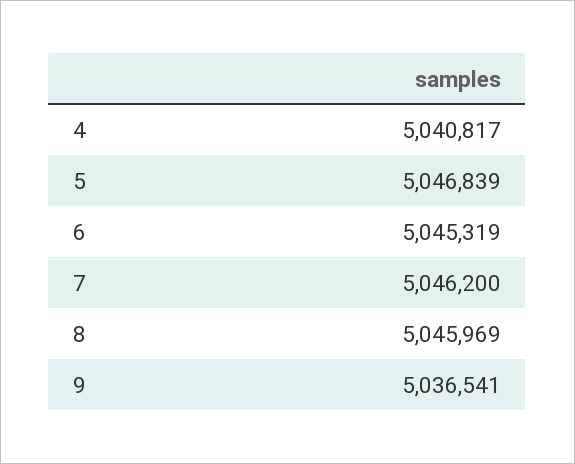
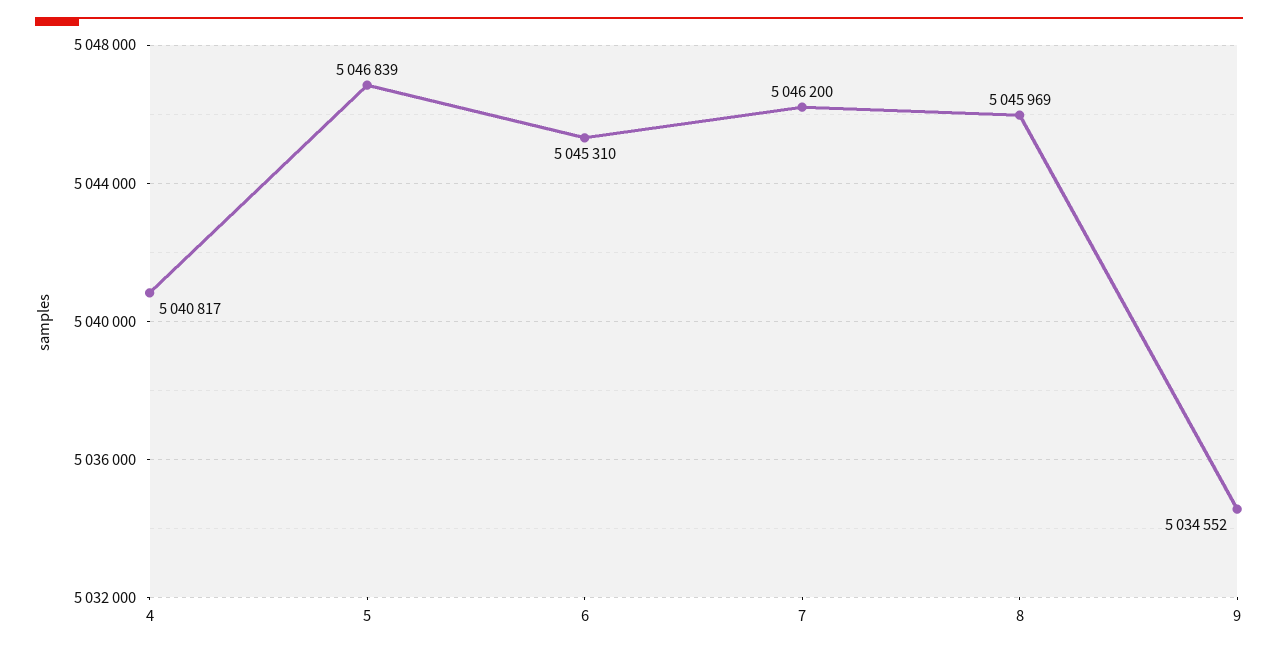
6: 5045319 -> 5045310
9: 5036541 -> 5034552

